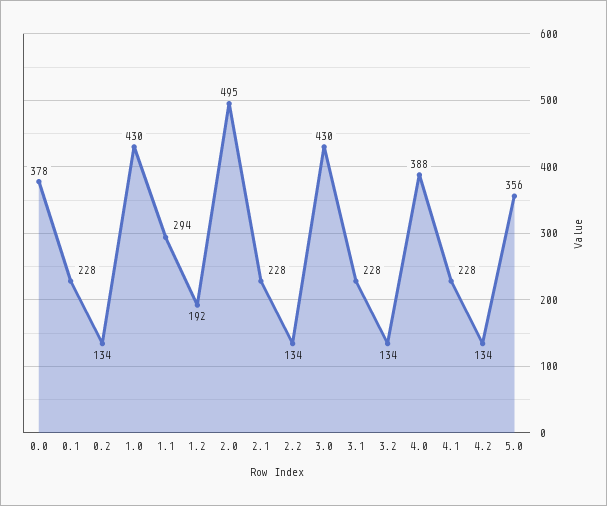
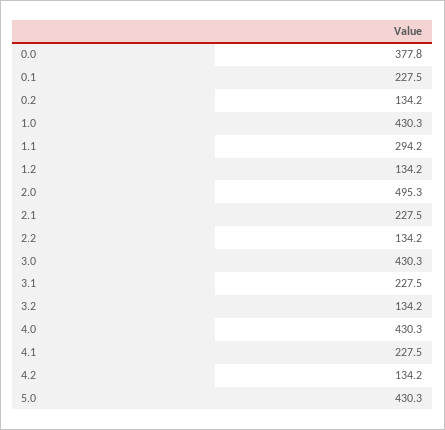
1.2: 192 -> 134.2
4.0: 388 -> 430.3
5.0: 356 -> 430.3

